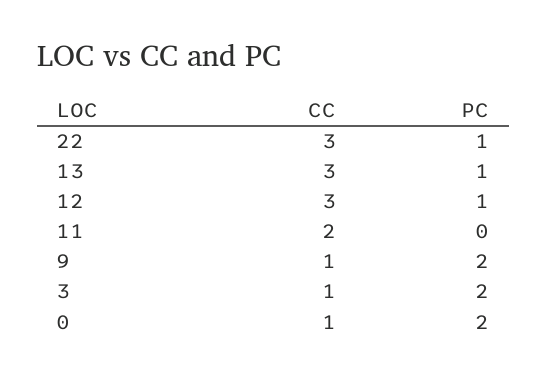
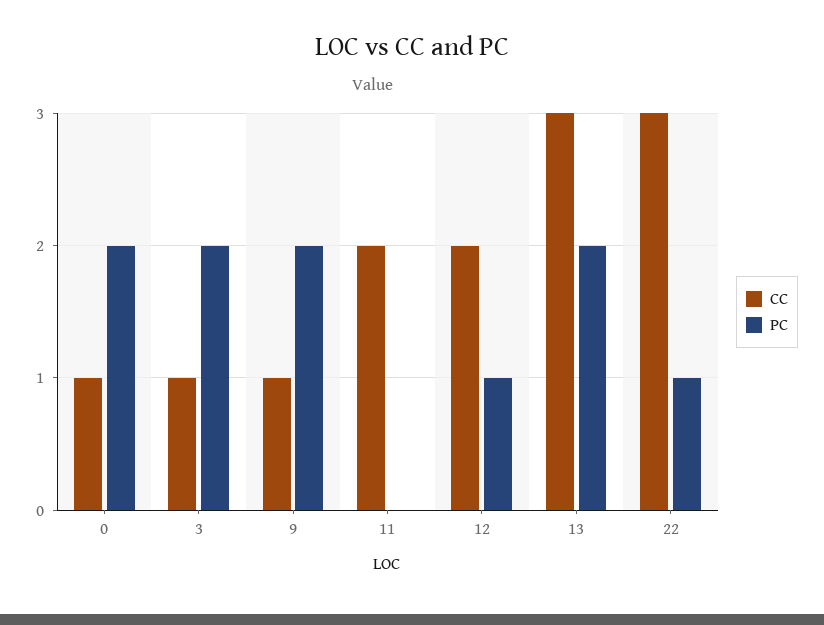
PC, 13: 1 -> 2
CC, 12: 3 -> 2

